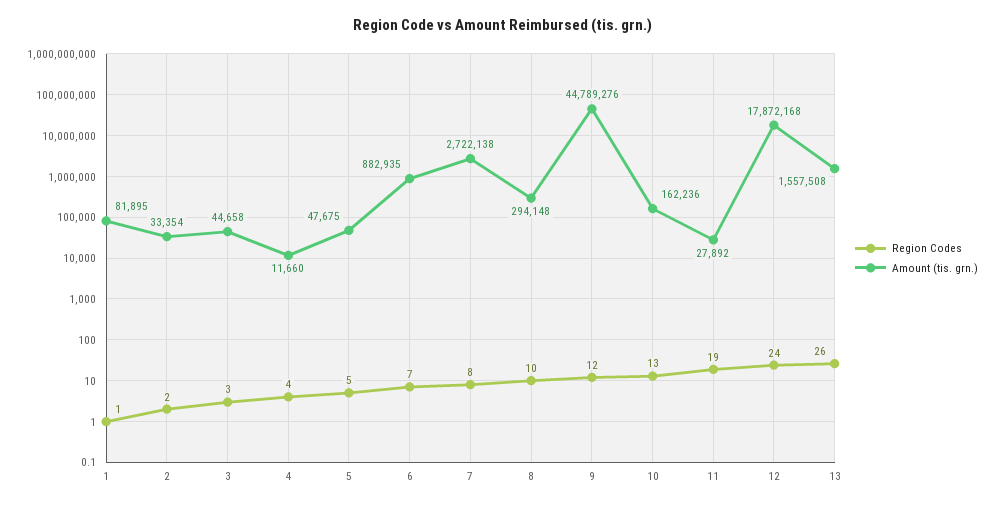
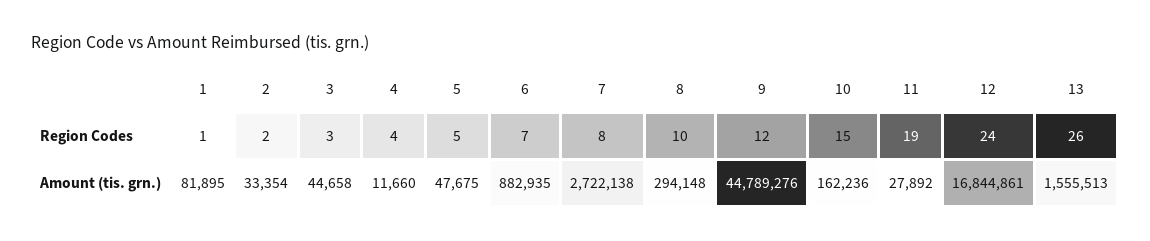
Region Codes, 10: 13 -> 15
Amount (tis. grn.), 12: 17872168 -> 16844861
Amount (tis. grn.), 13: 1557508 -> 1555513

